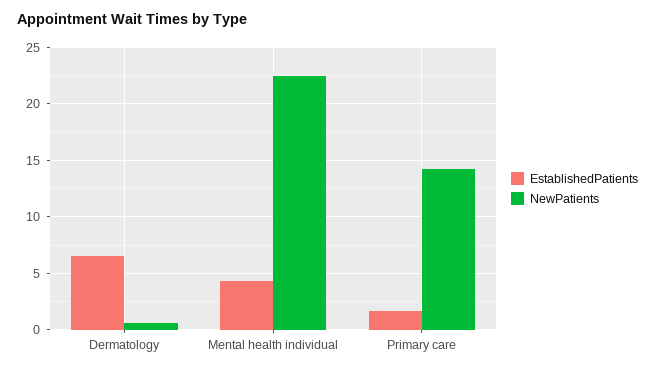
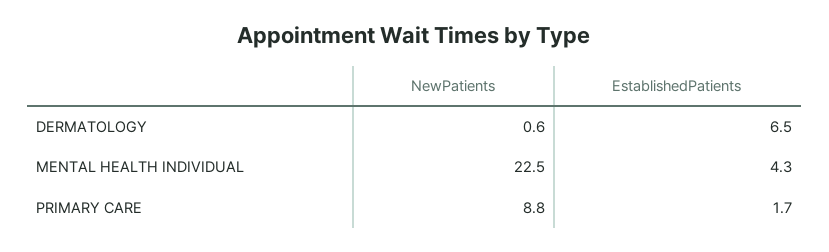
NewPatients, Primary care: 14 -> 8.8

